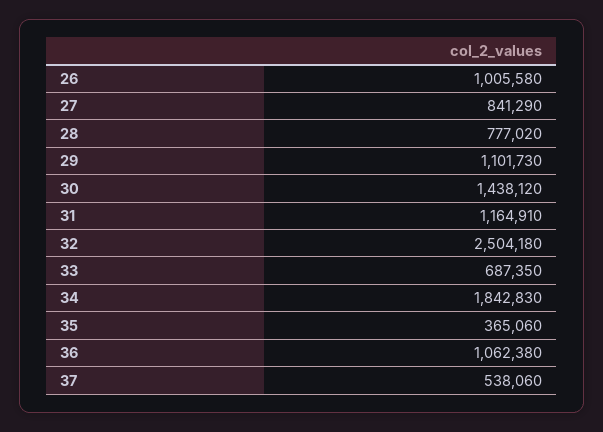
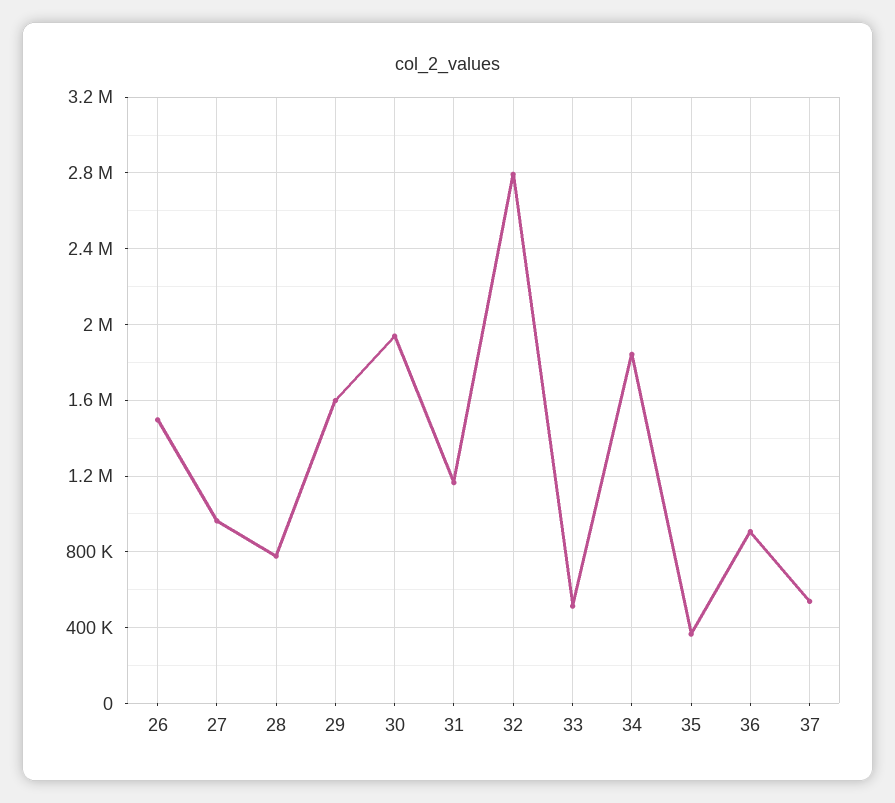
26: 1005580 -> 1500000
27: 841290 -> 950000
29: 1101730 -> 1600000
30: 1438120 -> 1950000
32: 2504180 -> 2800000
33: 687350 -> 500000
36: 1062380 -> 900000

